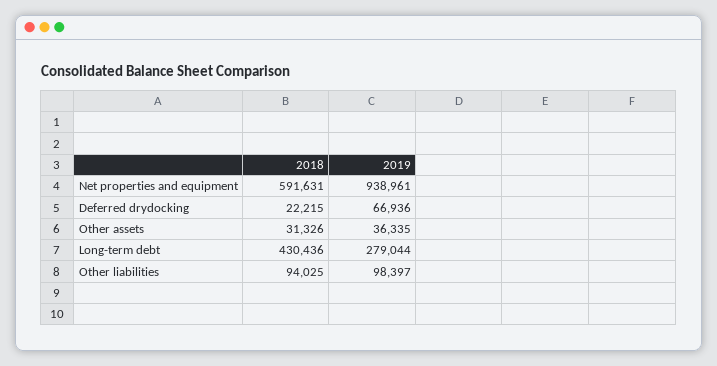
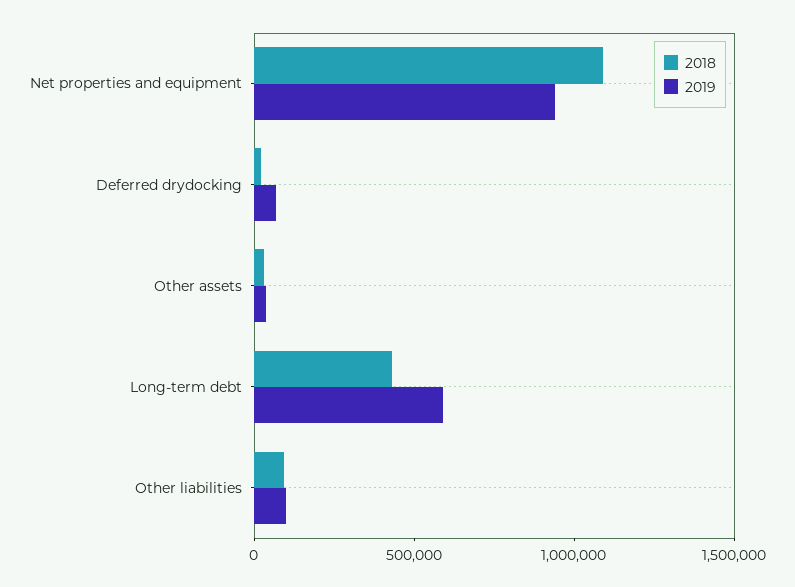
2018, Net properties and equipment: 591631 -> 1100000
2019, Long-term debt: 279044 -> 600000

